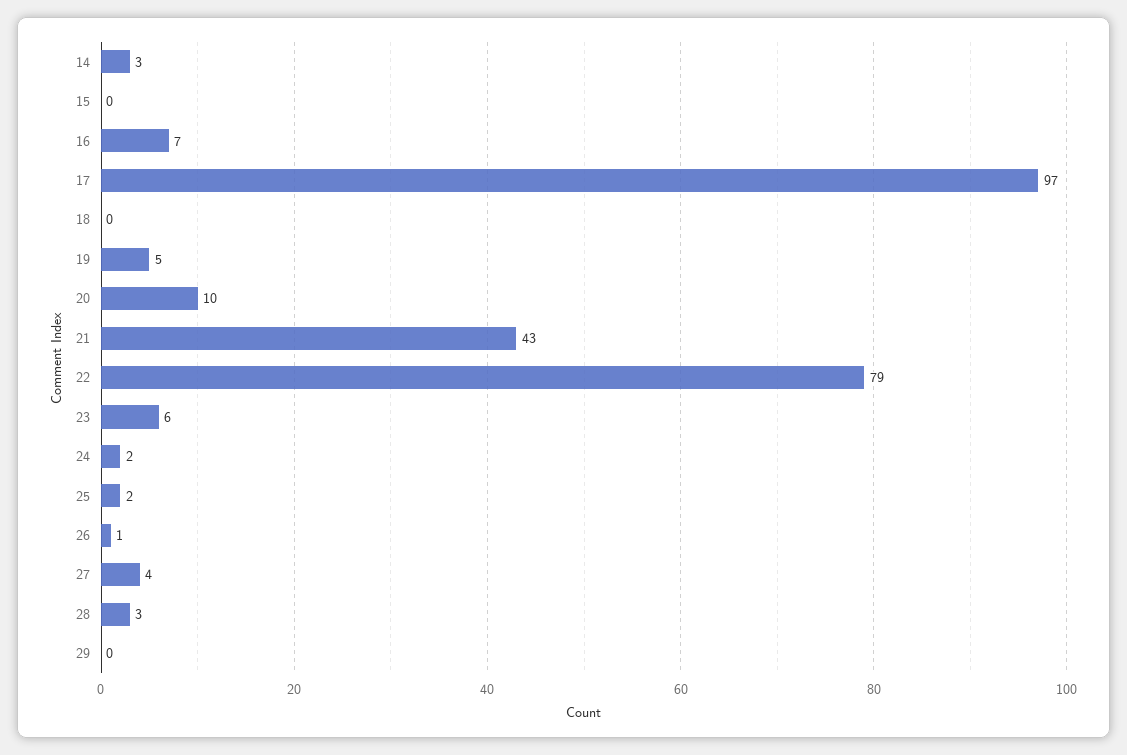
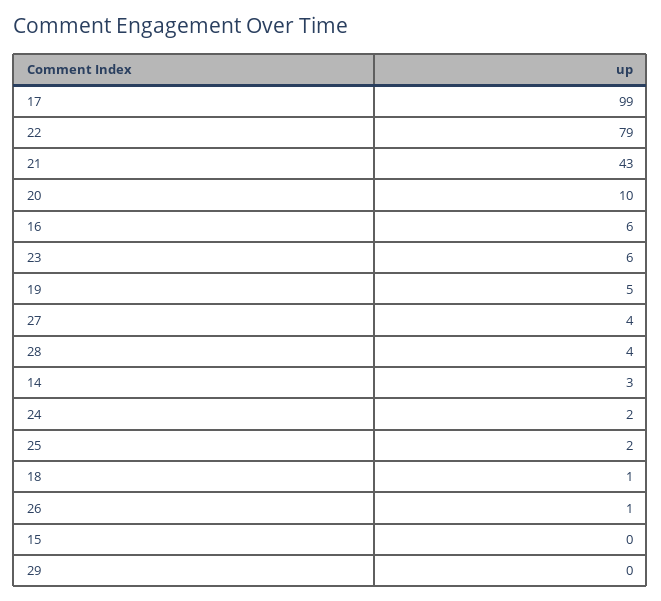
16: 7 -> 6
17: 97 -> 99
18: 0 -> 1
28: 3 -> 4

